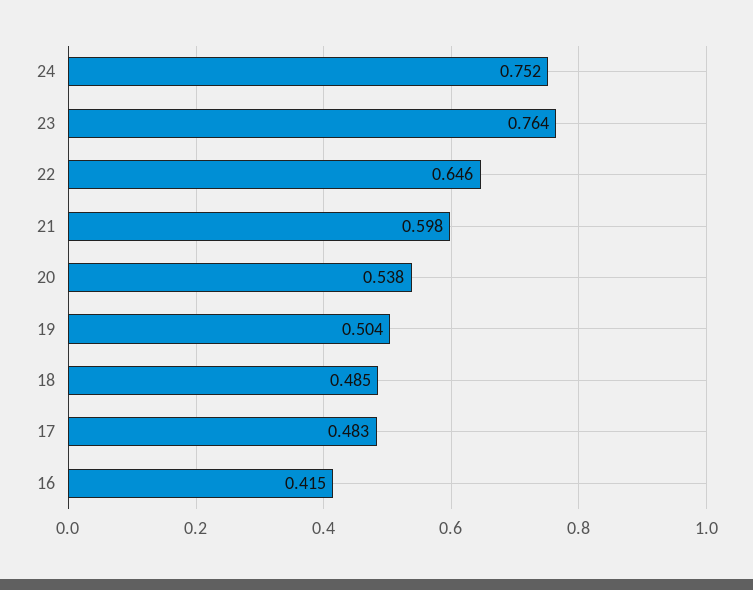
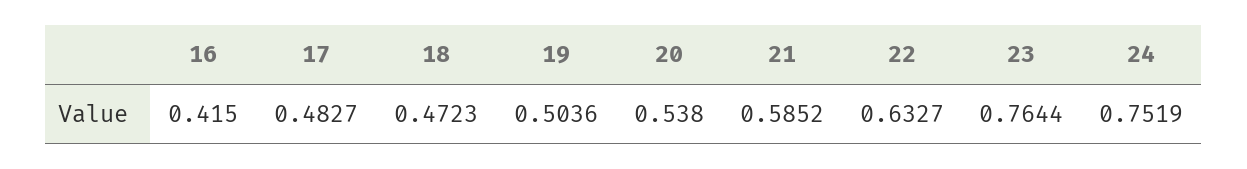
22: 0.646 -> 0.6327
21: 0.598 -> 0.5852
18: 0.485 -> 0.4723

